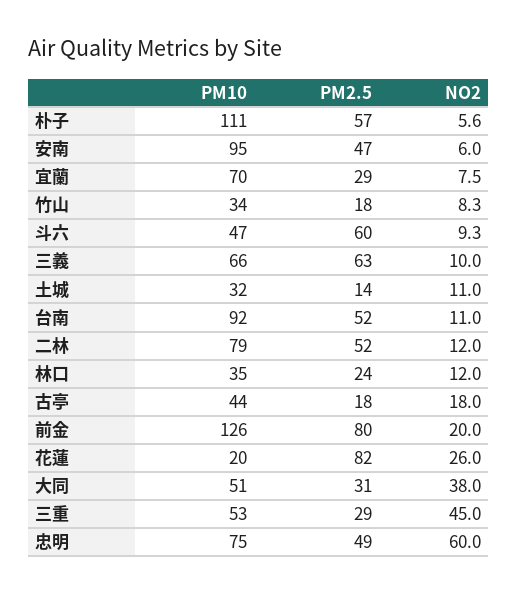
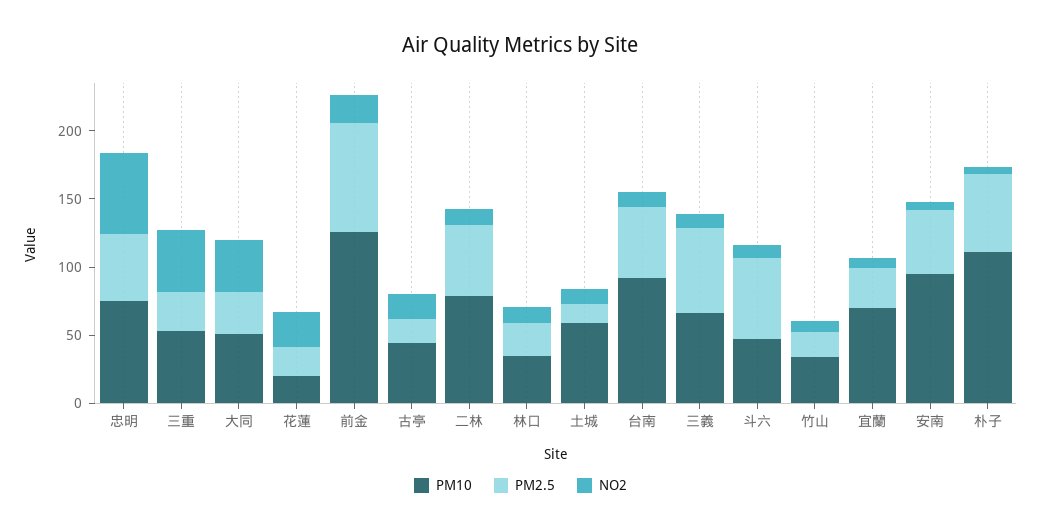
PM10, 土城: 32 -> 60
PM2.5, 花蓮: 82 -> 20

